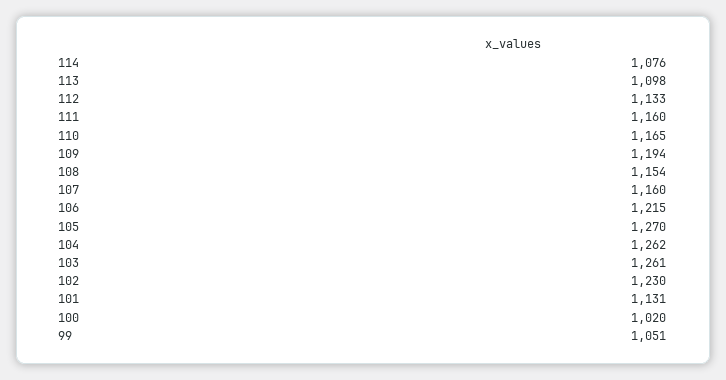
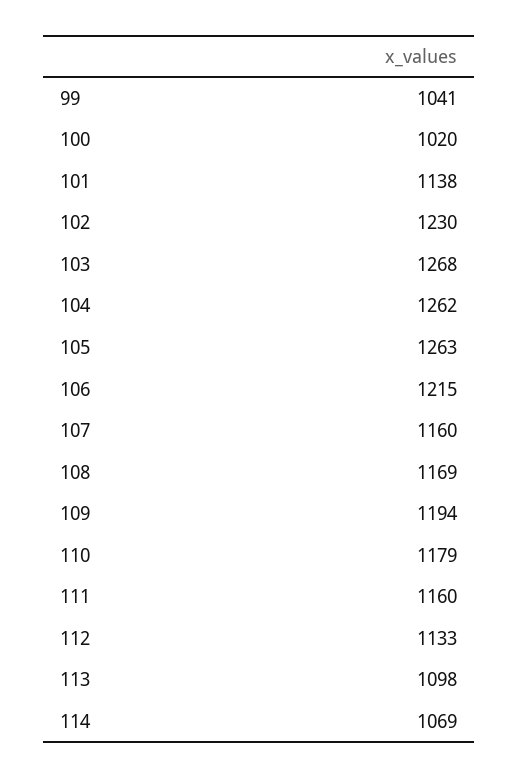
114: 1076 -> 1069
110: 1165 -> 1179
108: 1154 -> 1169
105: 1270 -> 1263
103: 1261 -> 1268
101: 1131 -> 1138
99: 1051 -> 1041

